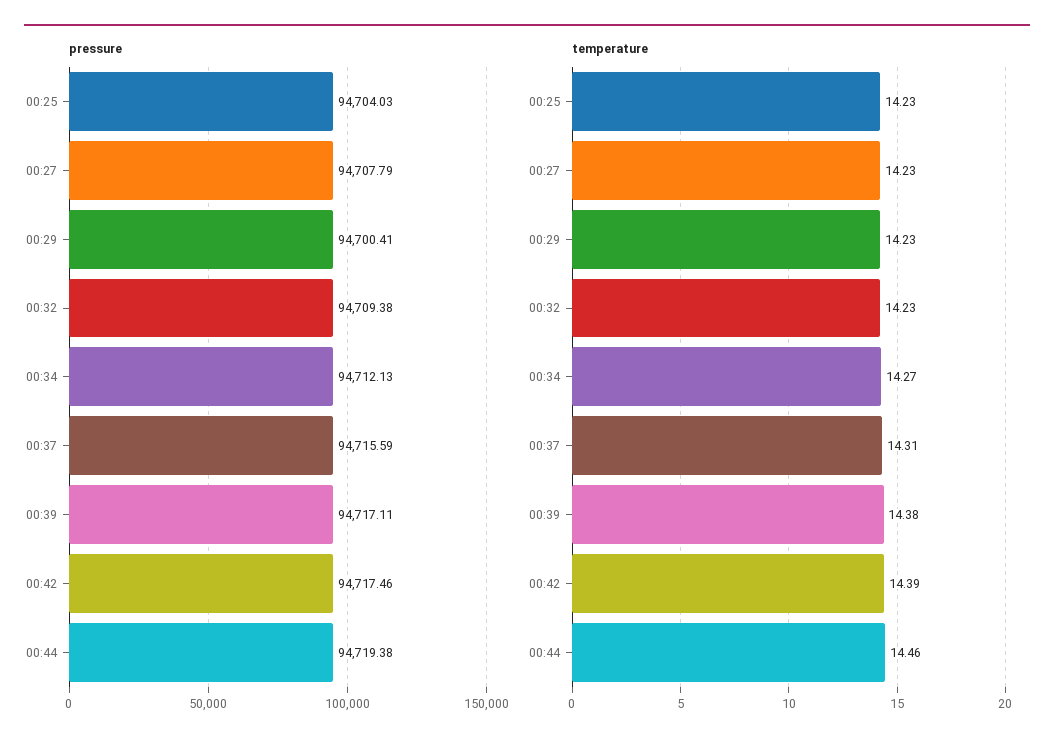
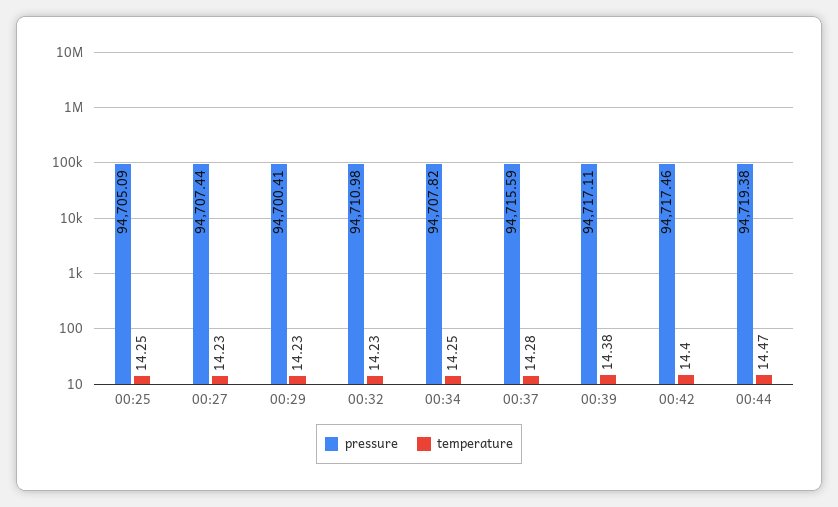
pressure, 00:25: 94704.03 -> 94705.09
pressure, 00:27: 94707.79 -> 94707.44
pressure, 00:32: 94709.38 -> 94710.98
pressure, 00:34: 94712.13 -> 94707.82
temperature, 00:25: 14.23 -> 14.25
temperature, 00:34: 14.27 -> 14.25
temperature, 00:37: 14.31 -> 14.28
temperature, 00:42: 14.39 -> 14.4
temperature, 00:44: 14.46 -> 14.47

